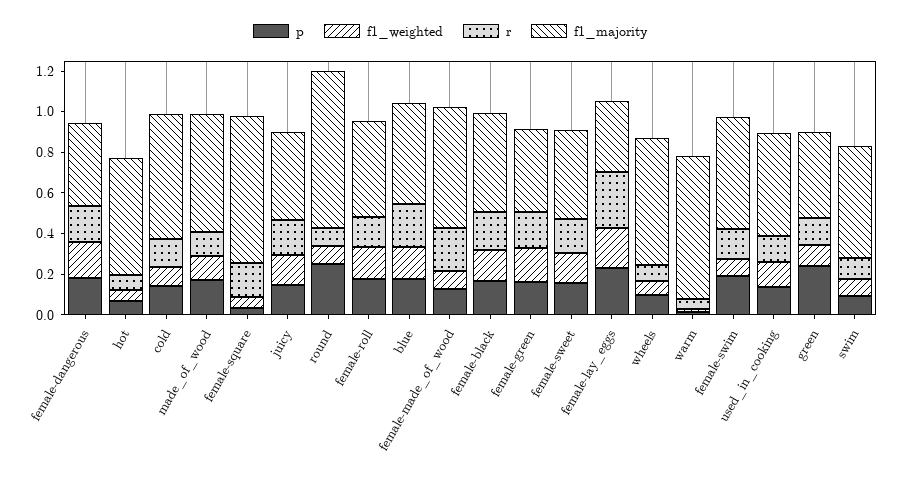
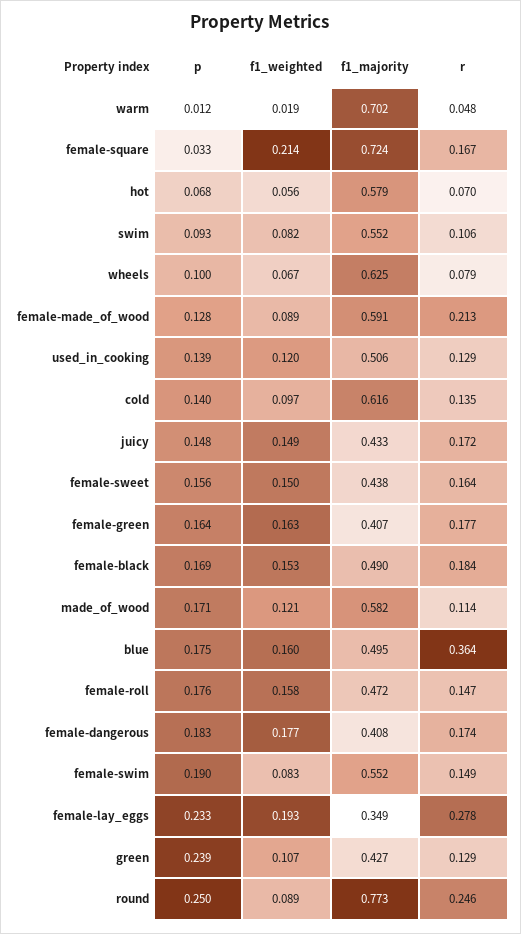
f1_weighted, female-square: 0.05 -> 0.214
r, round: 0.1 -> 0.246
r, blue: 0.2 -> 0.364

